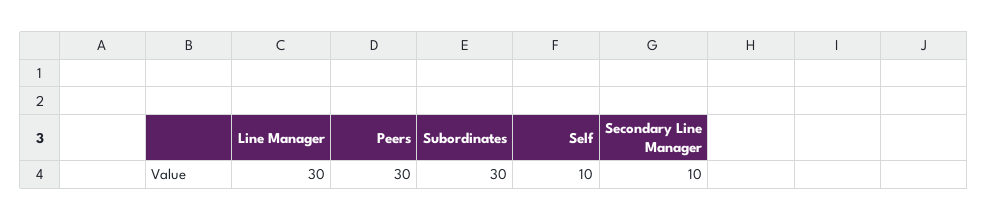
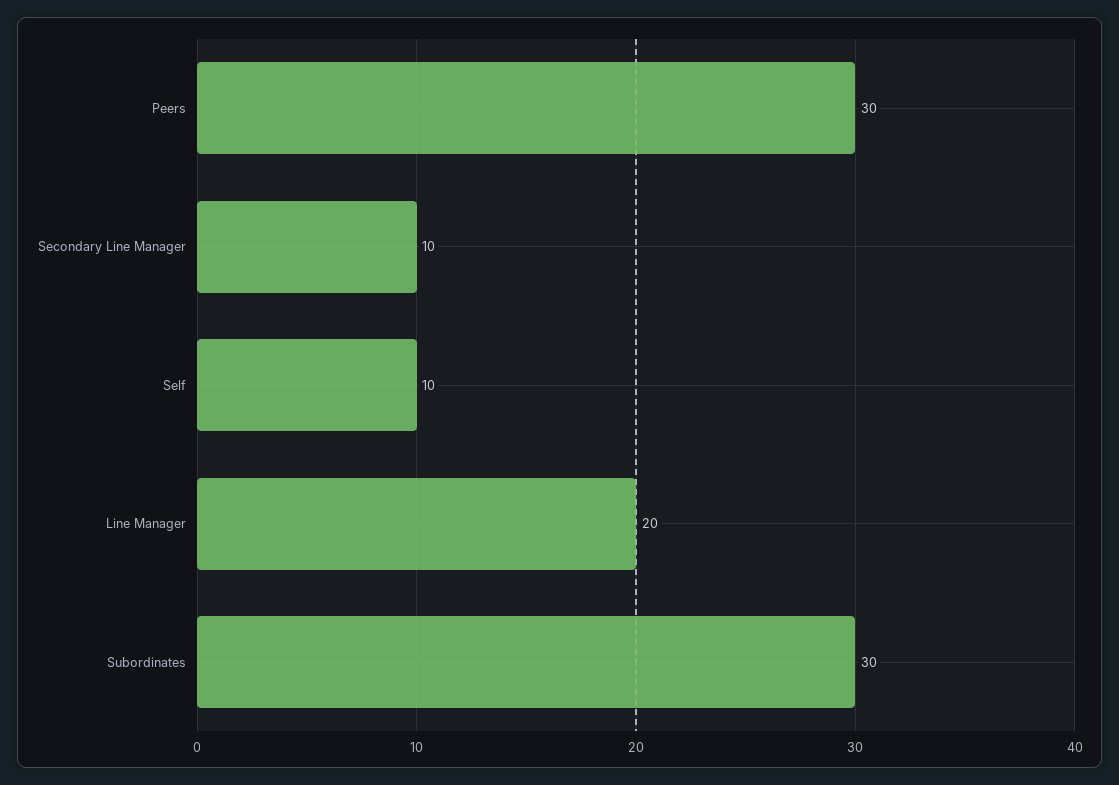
Line Manager: 30 -> 20

